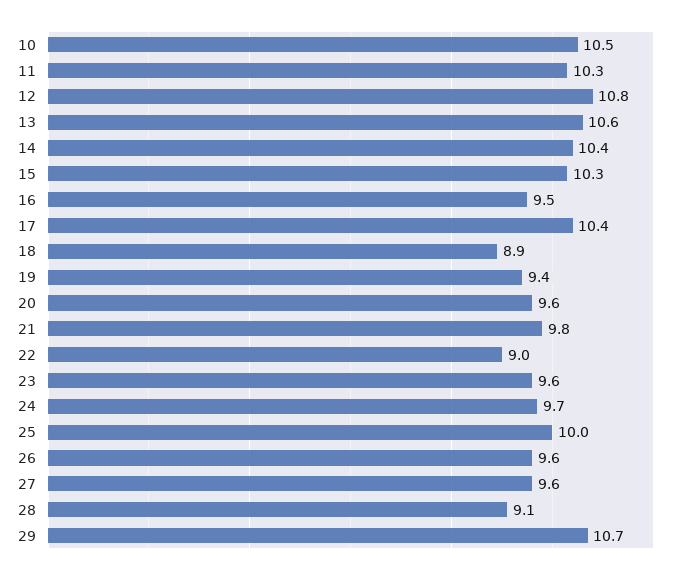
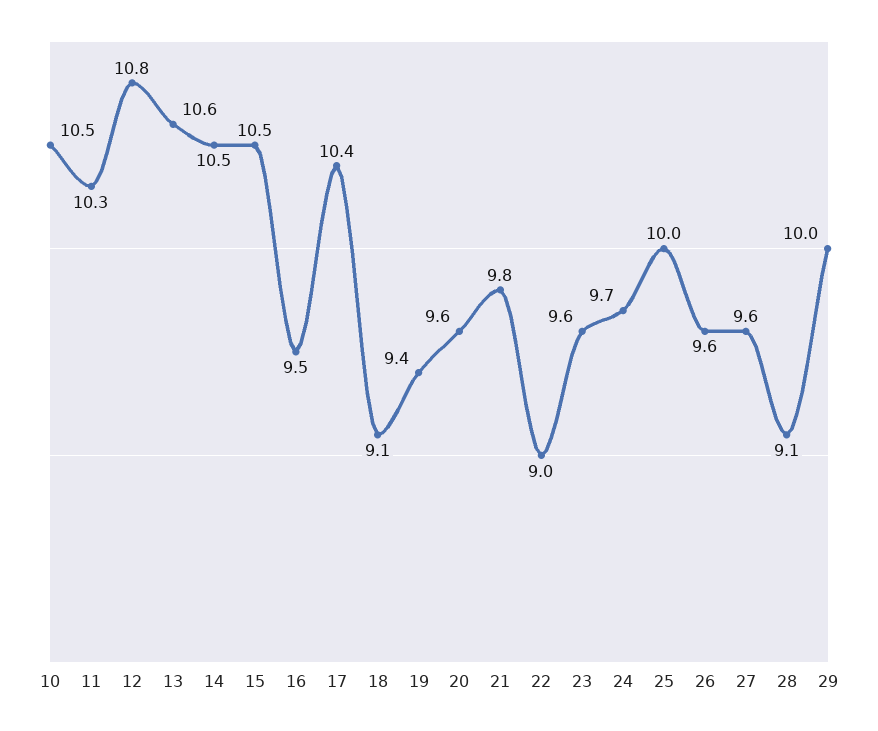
14: 10.4 -> 10.5
15: 10.3 -> 10.5
18: 8.9 -> 9.1
29: 10.7 -> 10

